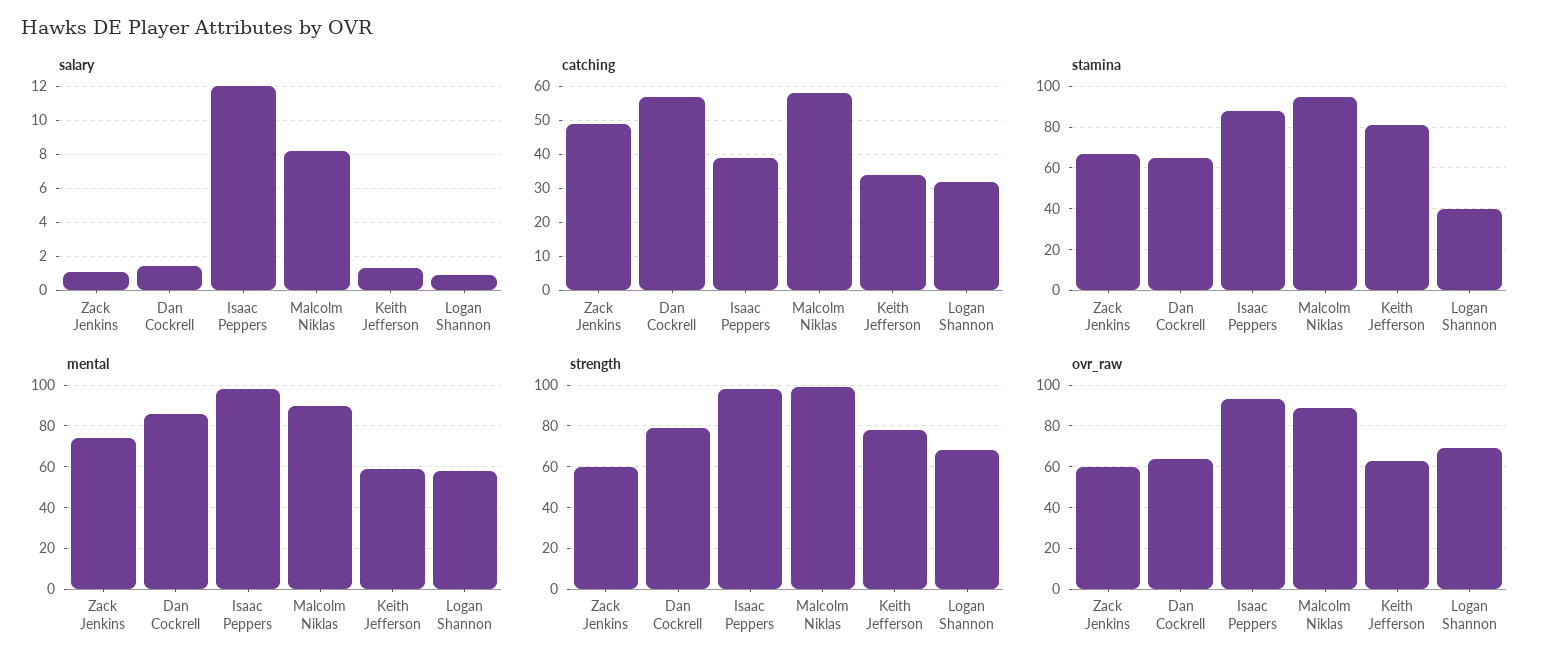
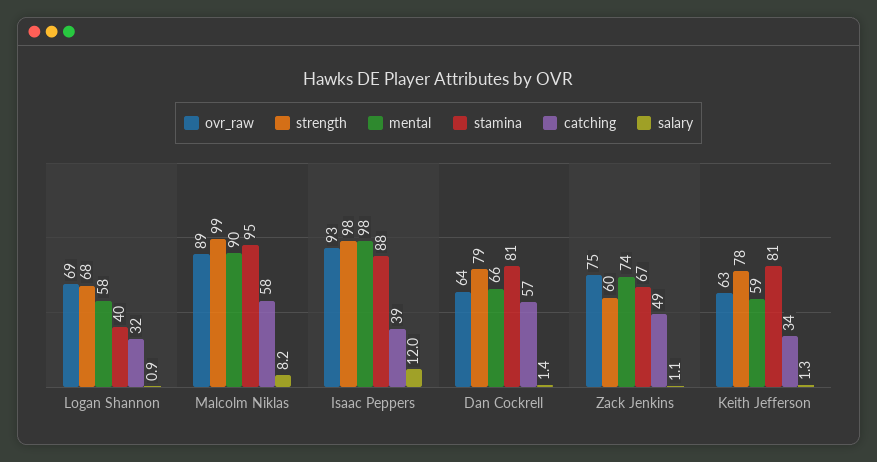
stamina, Dan Cockrell: 65 -> 81
mental, Dan Cockrell: 85 -> 66
ovr_raw, Zack Jenkins: 60 -> 75

